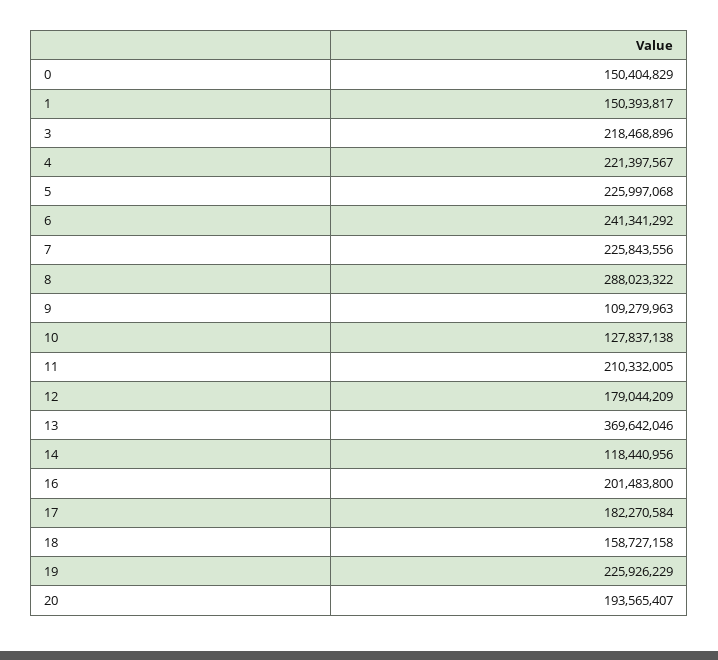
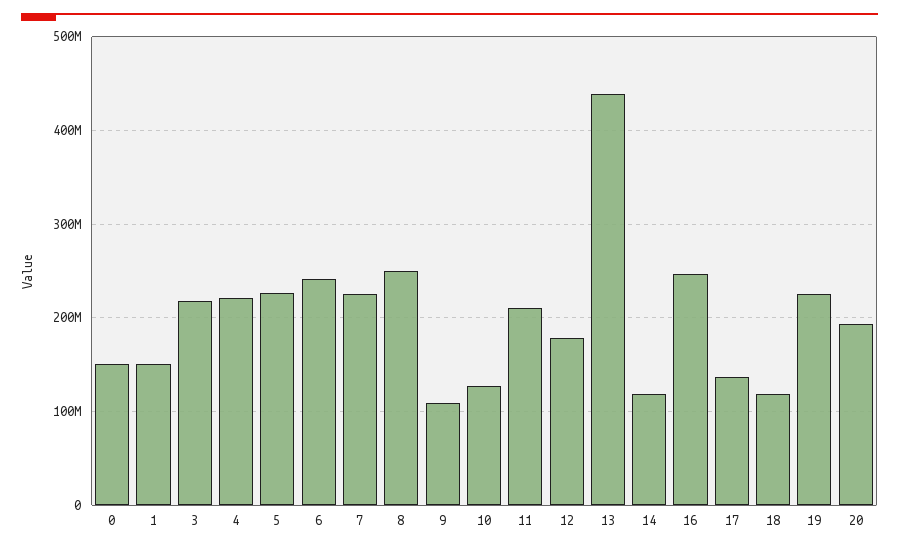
8: 288023322 -> 250000000
13: 369642046 -> 440000000
16: 201483800 -> 250000000
17: 182270584 -> 140000000
18: 158727158 -> 120000000

